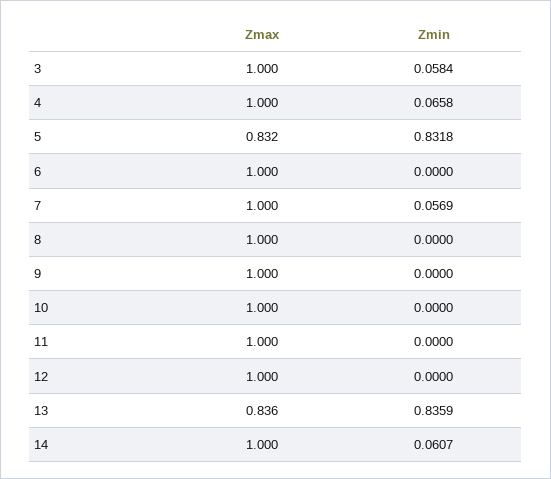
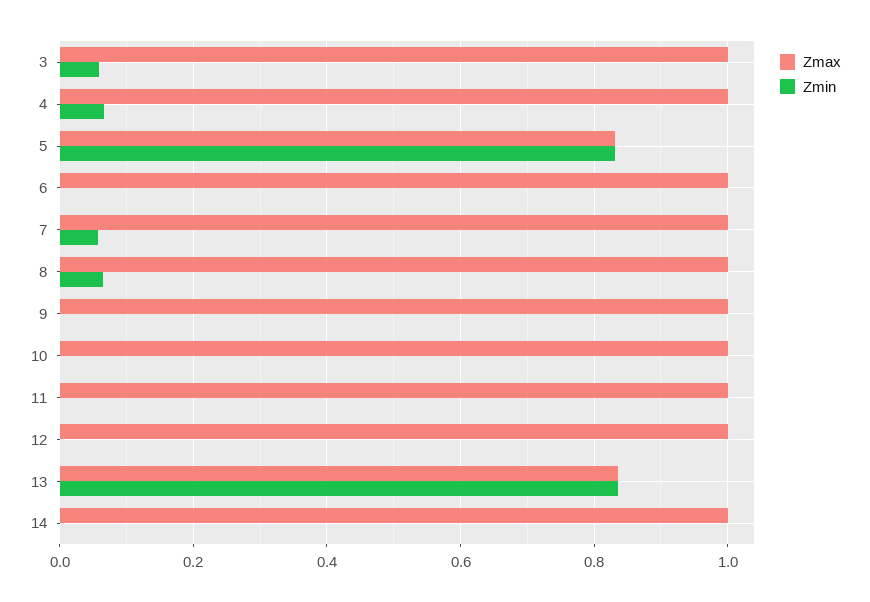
Zmin, 8: 0 -> 0.06
Zmin, 14: 0.0607 -> 0

